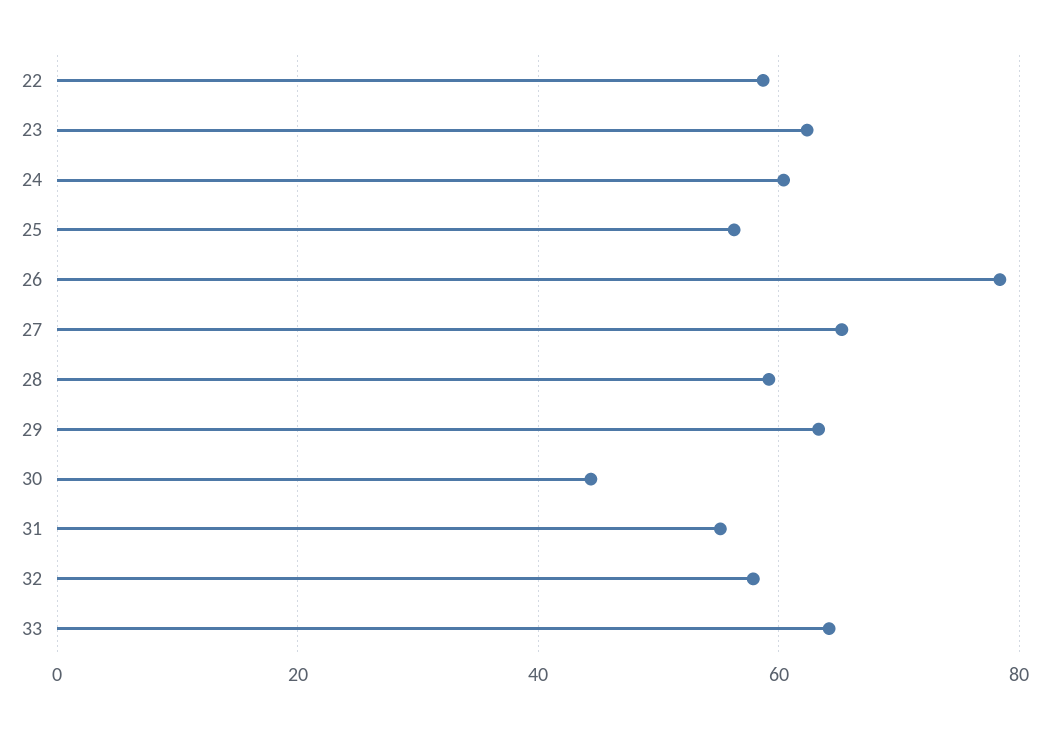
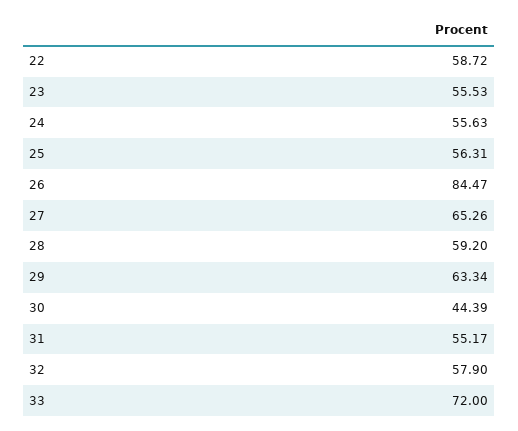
23: 62 -> 55.53
24: 60 -> 55.63
26: 78 -> 84.47
33: 64 -> 72

